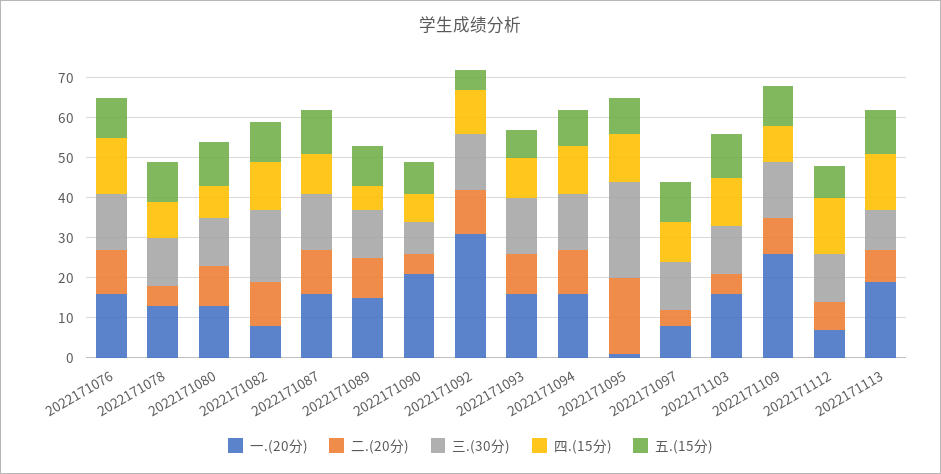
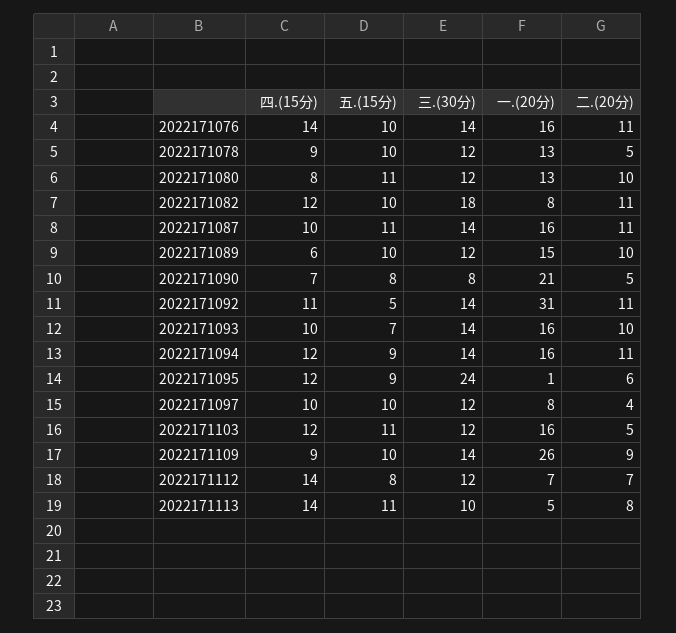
二.(20分), 2022171095: 20 -> 6
一.(20分), 2022171113: 20 -> 5

